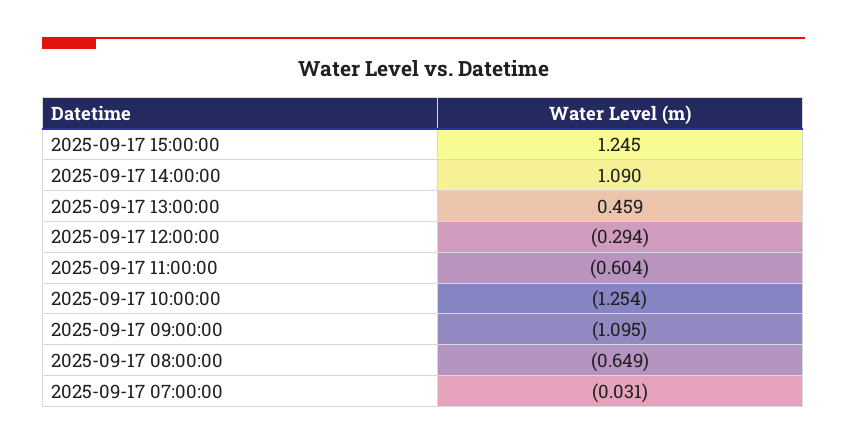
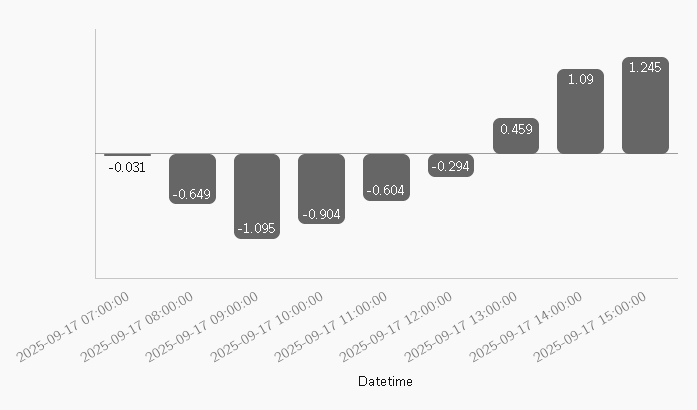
2025-09-17 10:00:00: -1.254 -> -0.904

